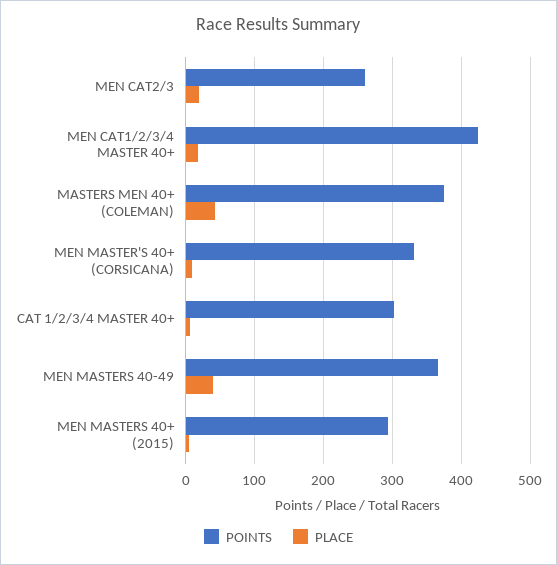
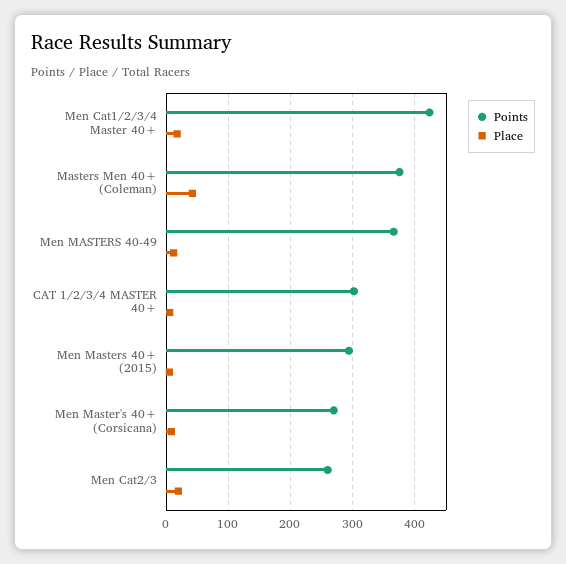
POINTS, MEN MASTER'S 40+ (CORSICANA): 330 -> 270
PLACE, MEN MASTERS 40-49: 40 -> 10

